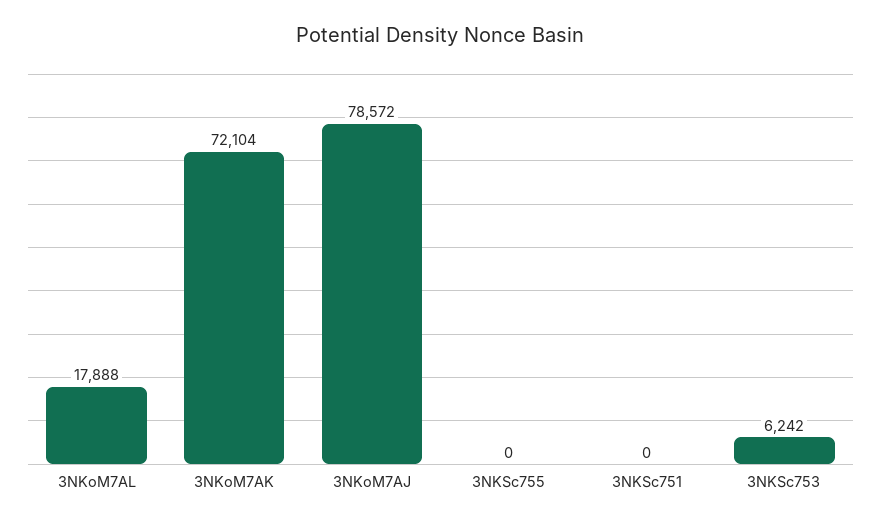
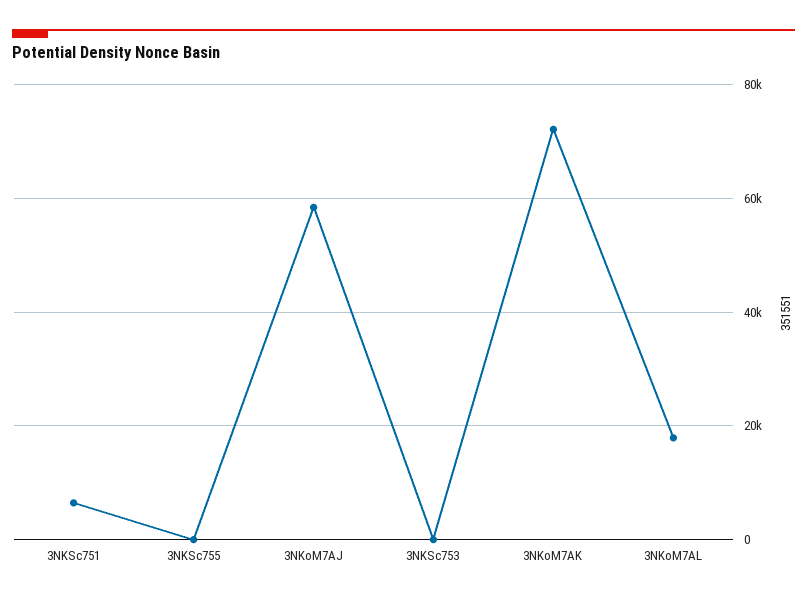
3NKoM7AJ: 78572 -> 58000
3NKSc751: 0 -> 6000
3NKSc753: 6242 -> 0

